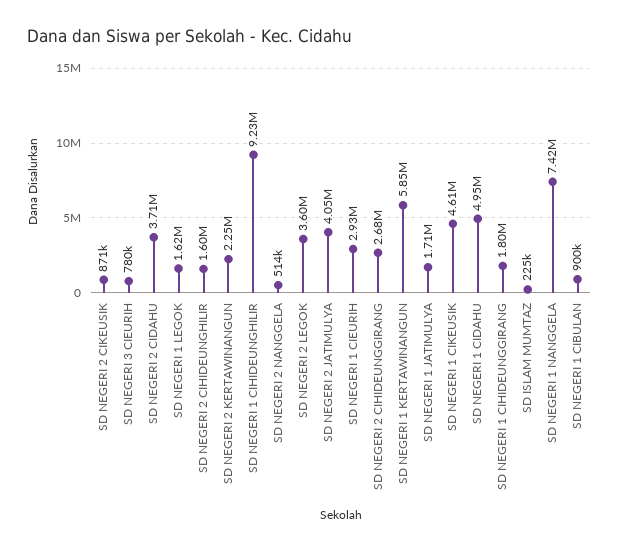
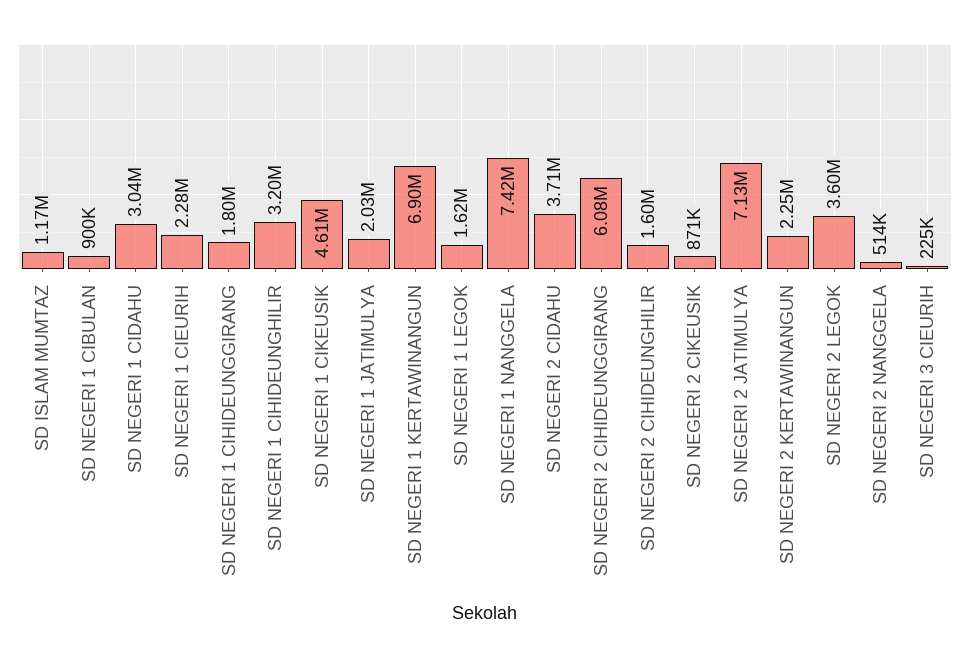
SD NEGERI 3 CIEURIH: 780000 -> 225000
SD NEGERI 1 CIHIDEUNGHILIR: 9230000 -> 3200000
SD NEGERI 2 JATIMULYA: 4050000 -> 7130000
SD NEGERI 1 CIEURIH: 2930000 -> 2280000
SD NEGERI 2 CIHIDEUNGGIRANG: 2680000 -> 6080000
SD NEGERI 1 KERTAWINANGUN: 5850000 -> 6900000
SD NEGERI 1 JATIMULYA: 1710000 -> 2030000
SD NEGERI 1 CIDAHU: 4950000 -> 3040000
SD ISLAM MUMTAZ: 225000 -> 1170000

